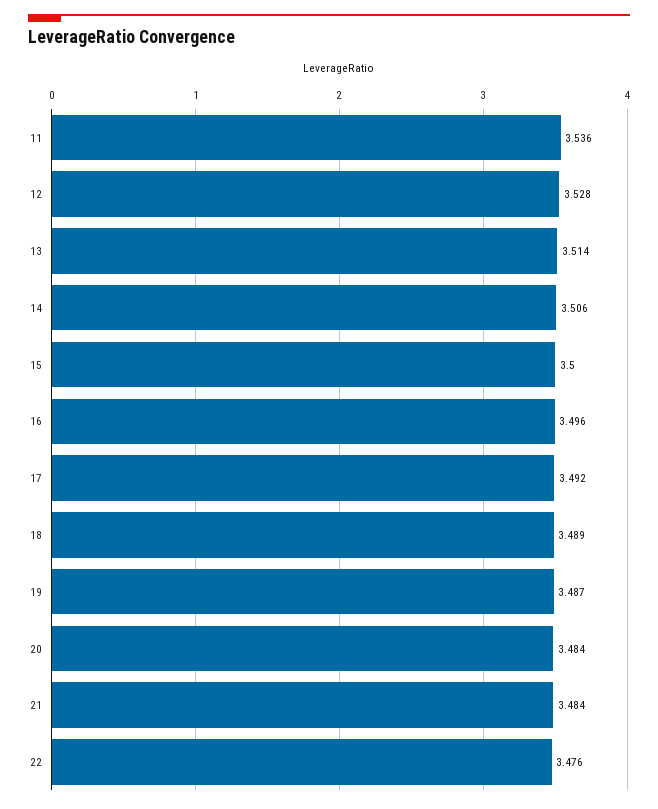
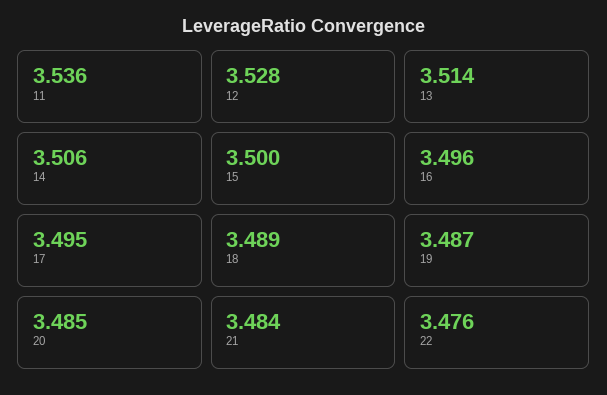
17: 3.492 -> 3.495
20: 3.484 -> 3.485

